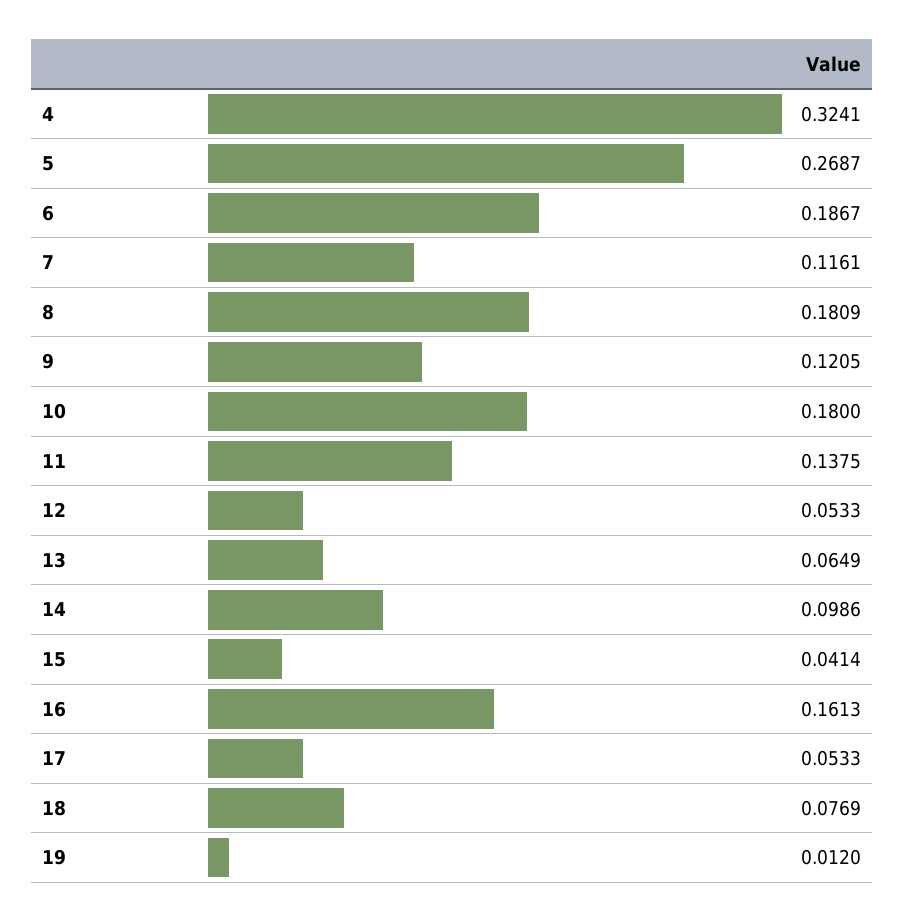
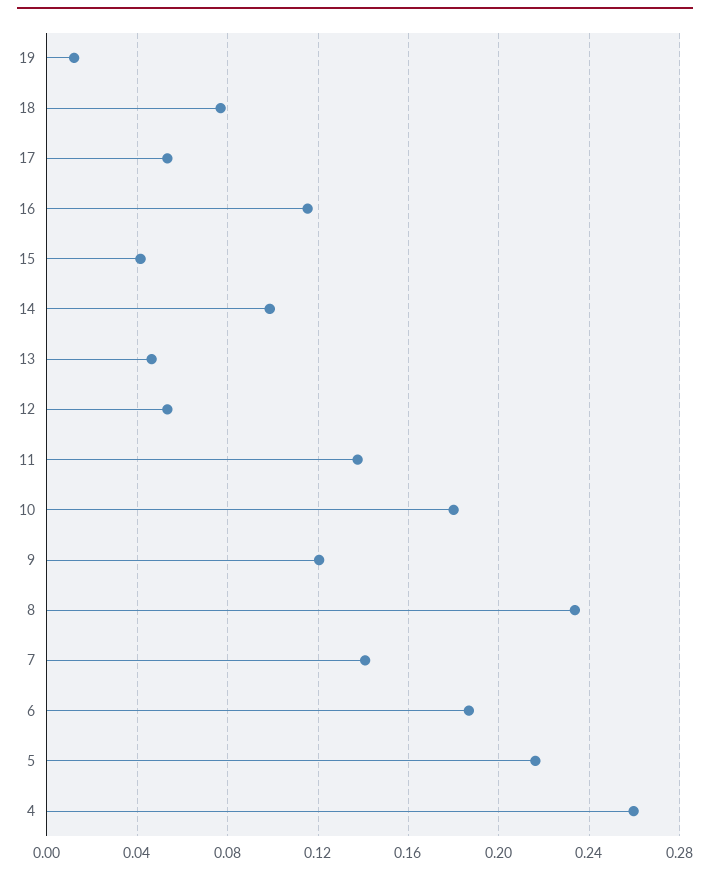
4: 0.3241 -> 0.26
5: 0.2687 -> 0.215
7: 0.1161 -> 0.14
8: 0.1809 -> 0.235
13: 0.0649 -> 0.045
16: 0.1613 -> 0.115

